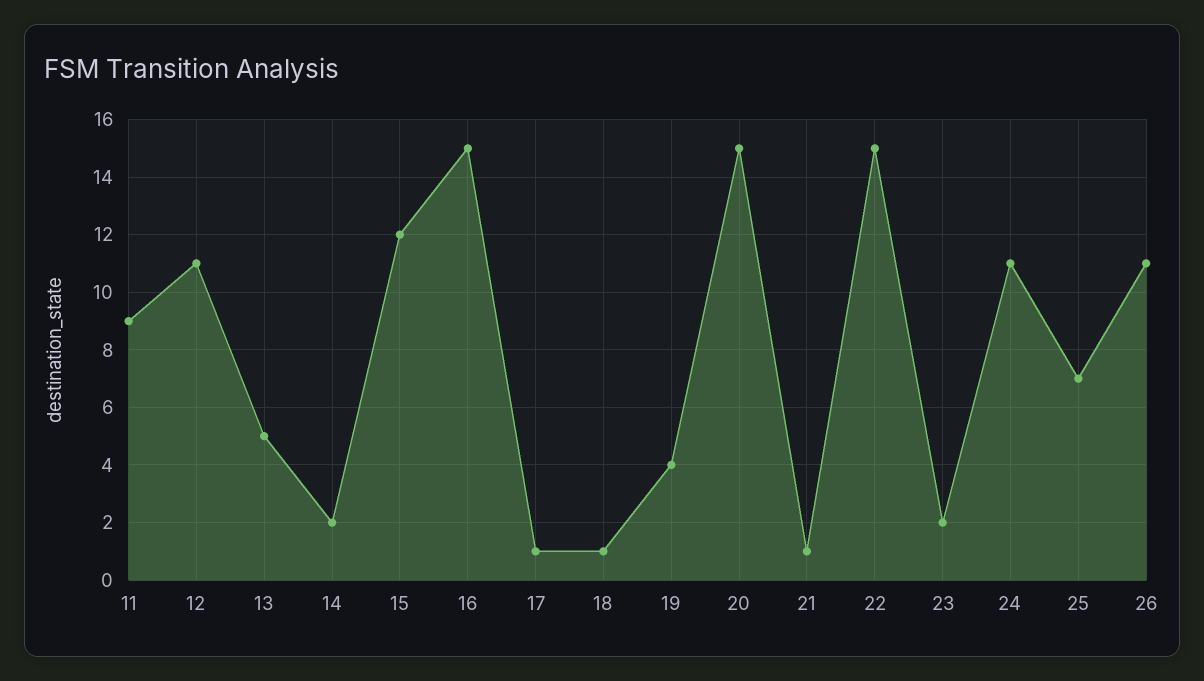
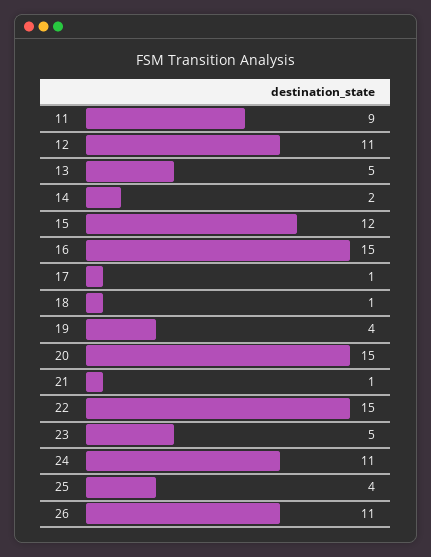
23: 2 -> 5
25: 7 -> 4

